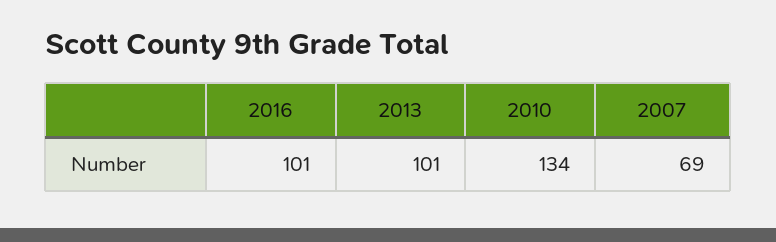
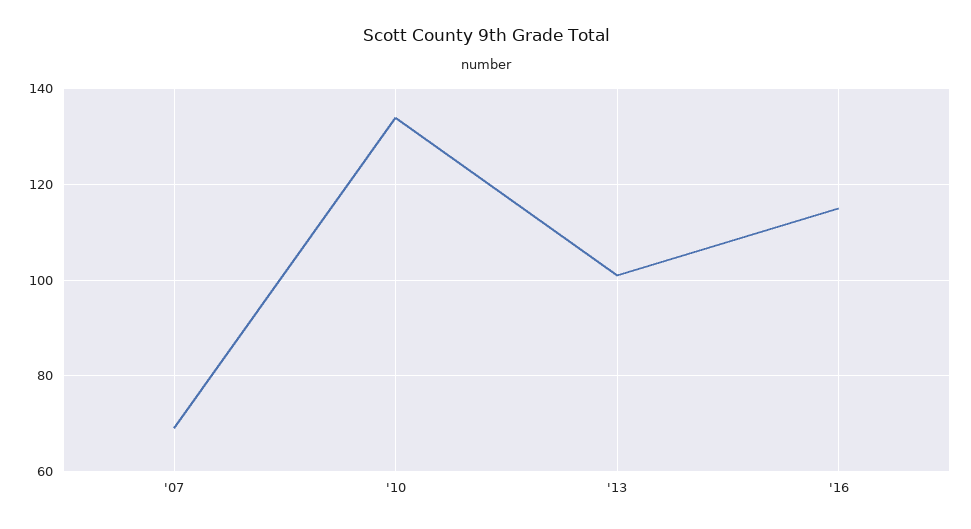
2016: 101 -> 115

